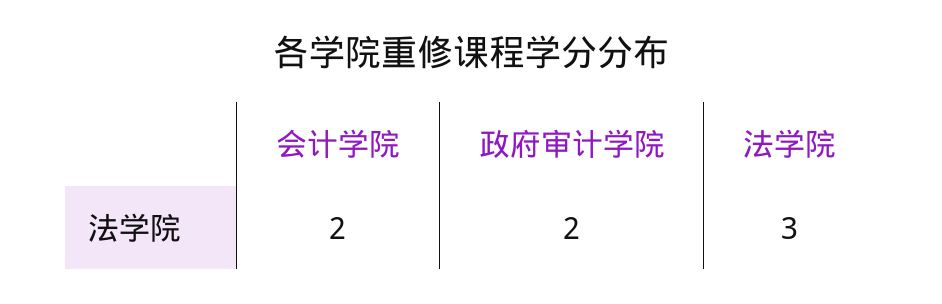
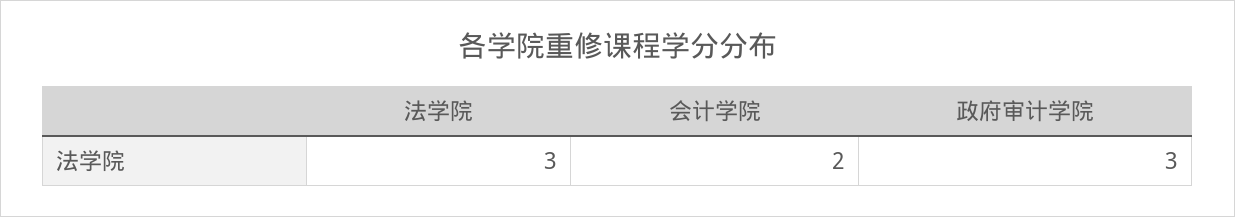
政府审计学院: 2 -> 3

